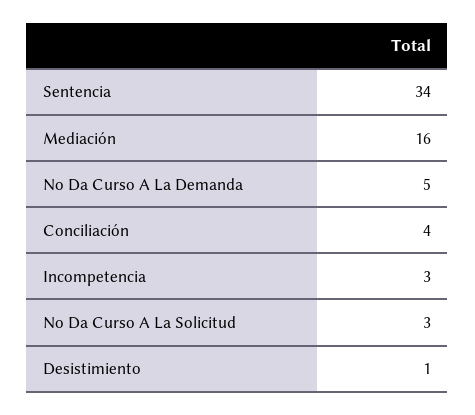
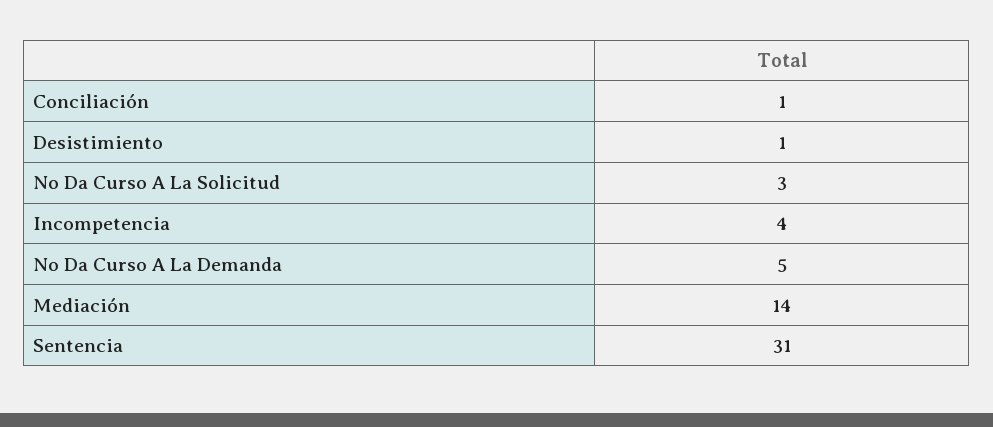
Sentencia: 34 -> 31
Mediación: 16 -> 14
Conciliación: 4 -> 1
Incompetencia: 3 -> 4

